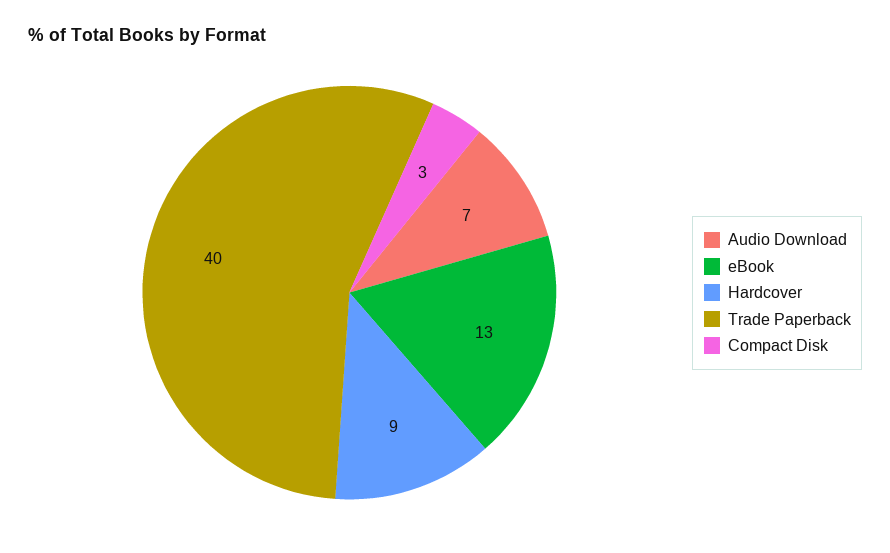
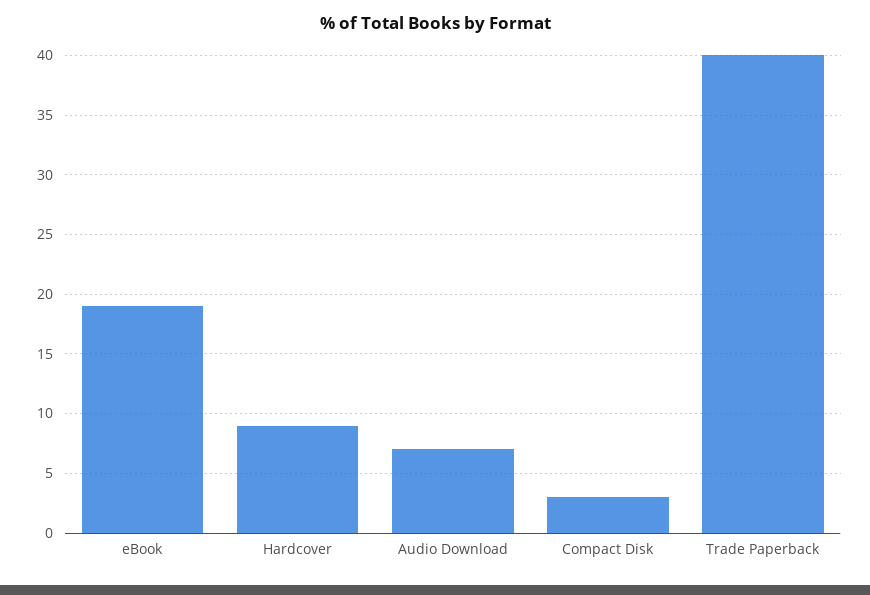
eBook: 13 -> 19

